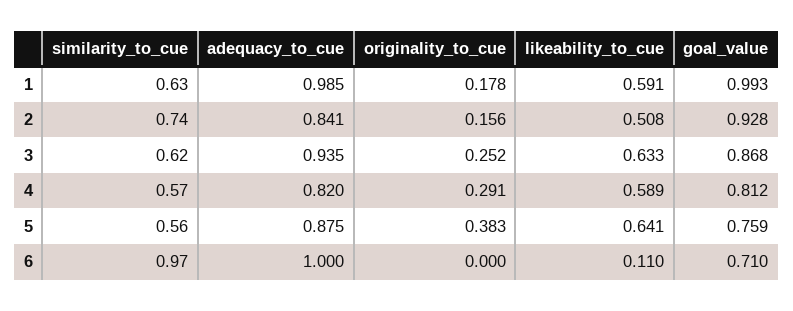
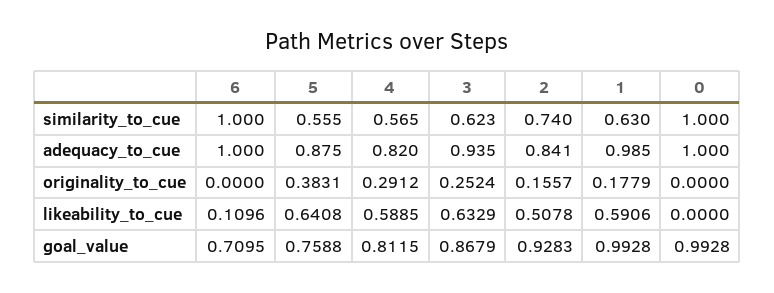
similarity_to_cue, 6: 0.97 -> 1
similarity_to_cue, 0: none -> 1
adequacy_to_cue, 0: none -> 1
originality_to_cue, 0: none -> 0
likeability_to_cue, 0: none -> 0
goal_value, 0: none -> 0.9928

